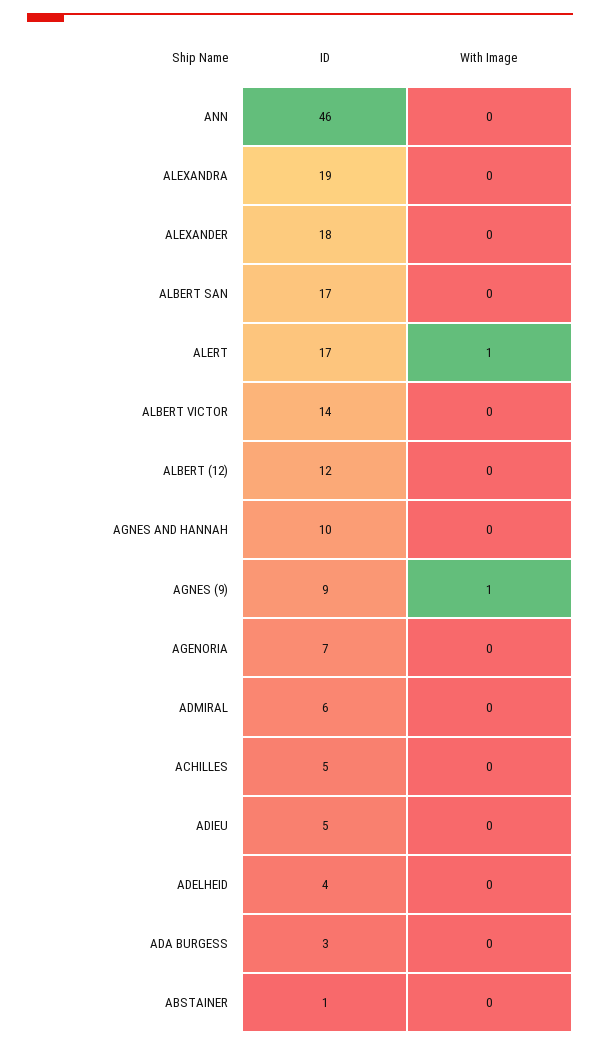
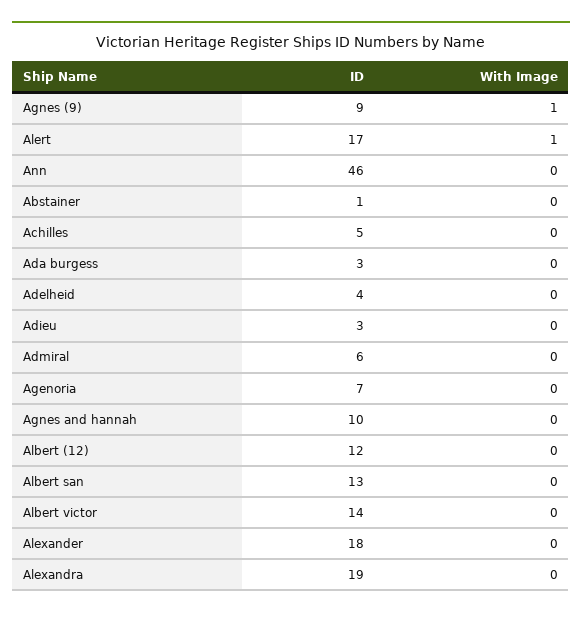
ID, ALBERT SAN: 17 -> 13
ID, ADIEU: 5 -> 3

